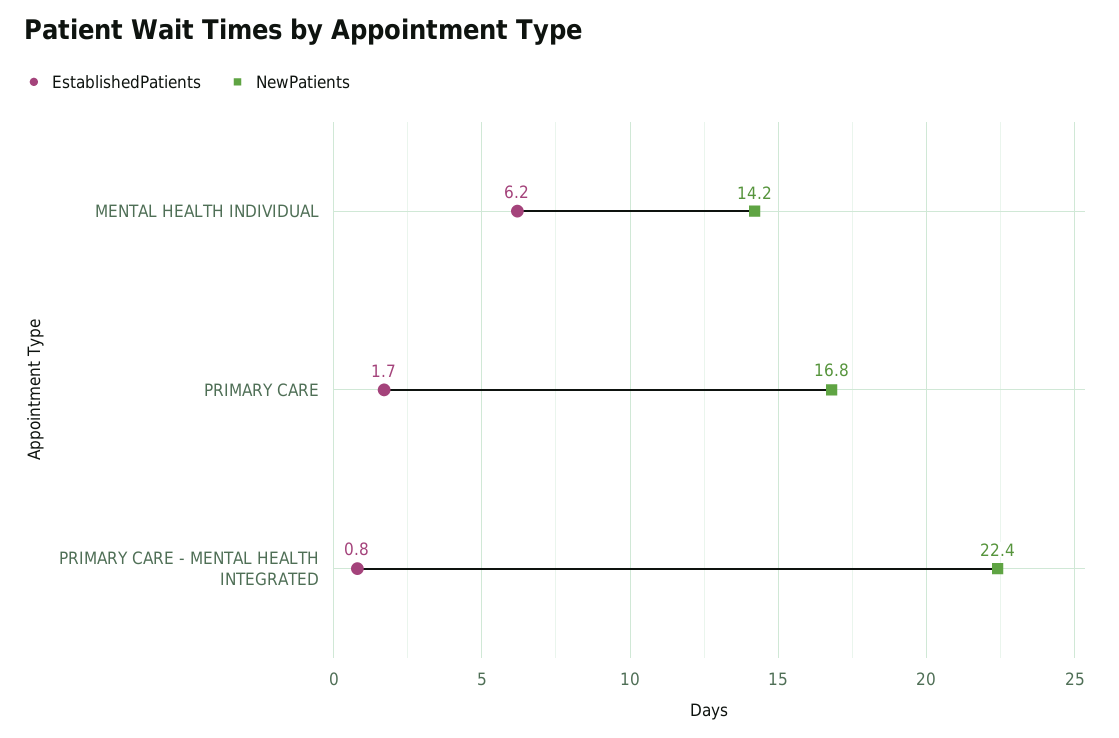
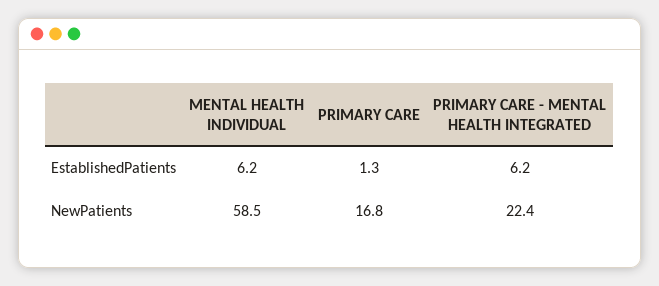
NewPatients, MENTAL HEALTH INDIVIDUAL: 14.2 -> 58.5
EstablishedPatients, PRIMARY CARE: 1.7 -> 1.3
EstablishedPatients, PRIMARY CARE - MENTAL HEALTH INTEGRATED: 0.8 -> 6.2

